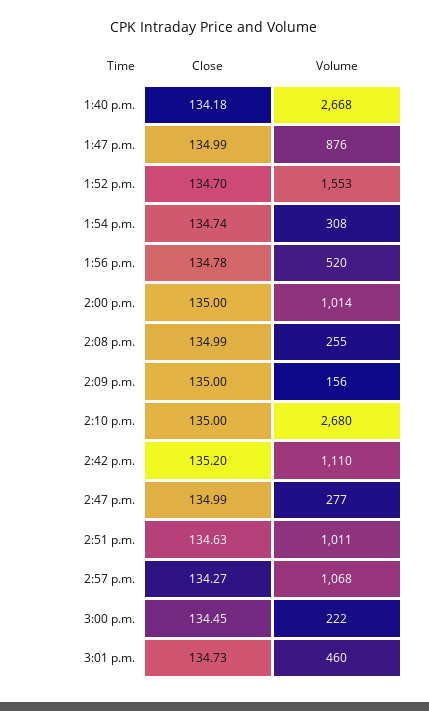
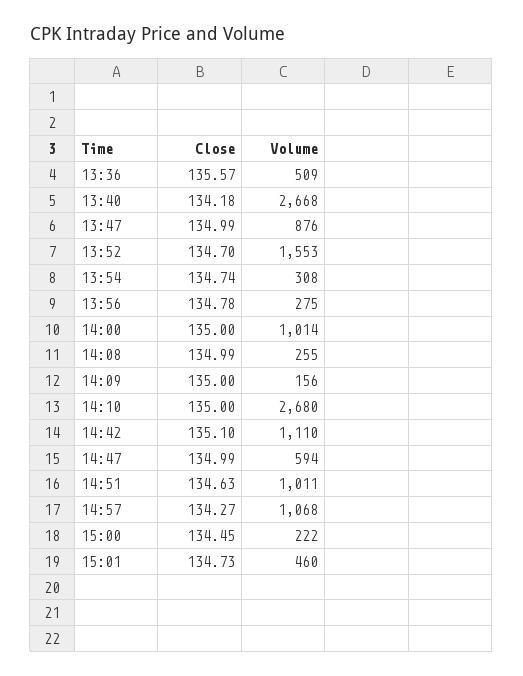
Volume, 1:56 p.m.: 520 -> 275
Close, 2:42 p.m.: 135.2 -> 135.1
Volume, 2:47 p.m.: 277 -> 594
Close, 13:36: none -> 135.57
Volume, 13:36: none -> 509

